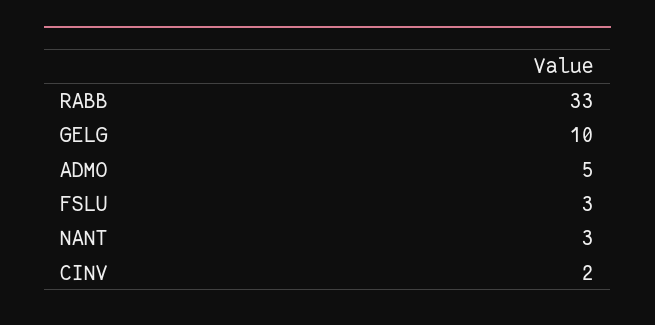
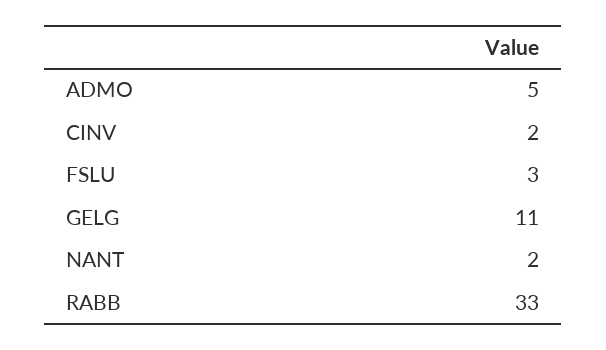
GELG: 10 -> 11
NANT: 3 -> 2

